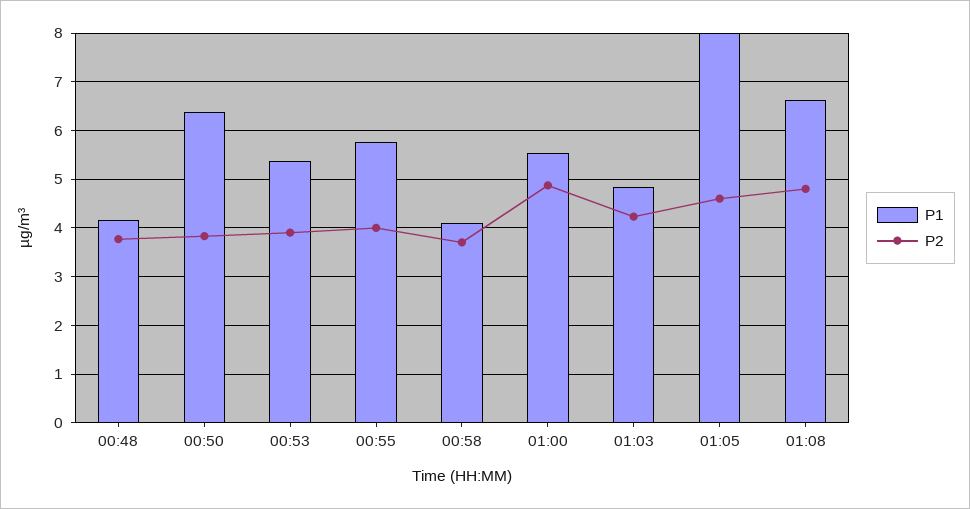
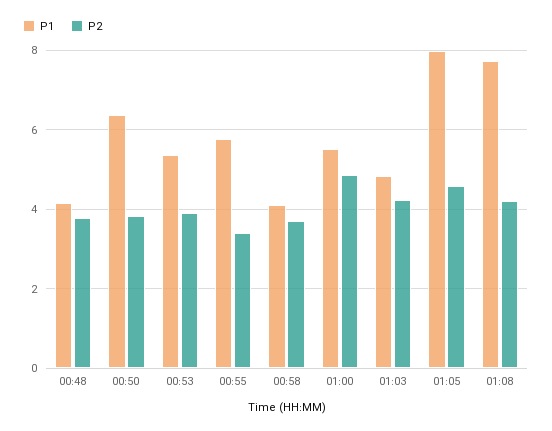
P2, 00:55: 4 -> 3.4
P1, 01:08: 6.6 -> 7.8
P2, 01:08: 4.8 -> 4.2

